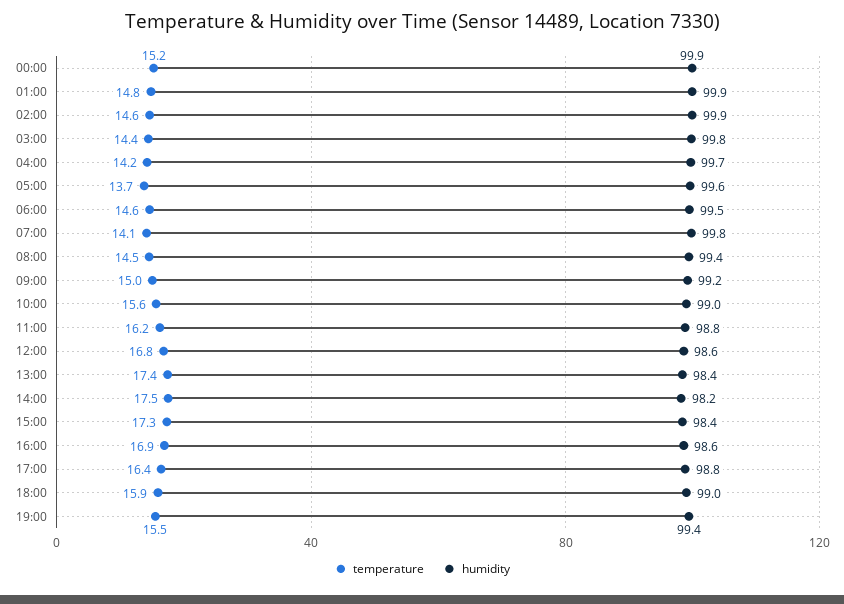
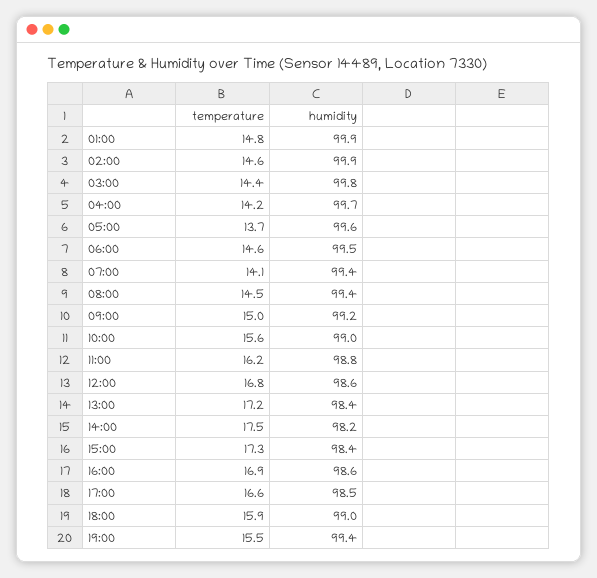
temperature, 00:00: 15.2 -> none
humidity, 00:00: 99.9 -> none
humidity, 07:00: 99.8 -> 99.4
temperature, 13:00: 17.4 -> 17.2
temperature, 17:00: 16.4 -> 16.6
humidity, 17:00: 98.8 -> 98.5

